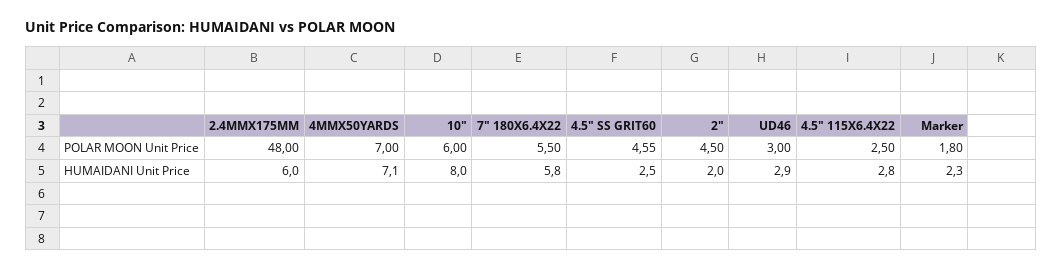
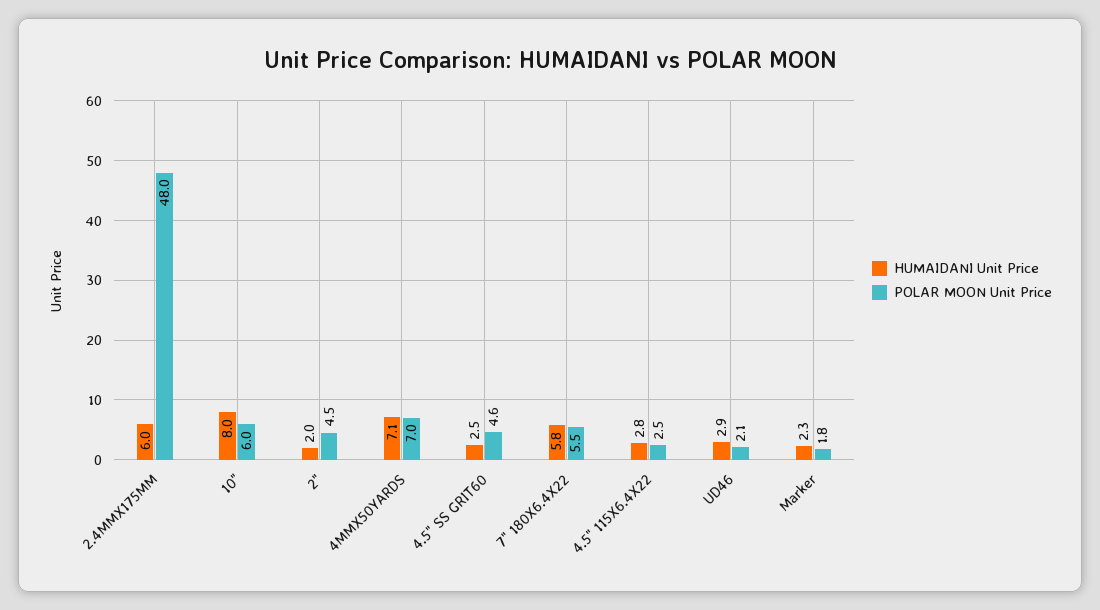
POLAR MOON Unit Price, UD46: 3 -> 2.1

